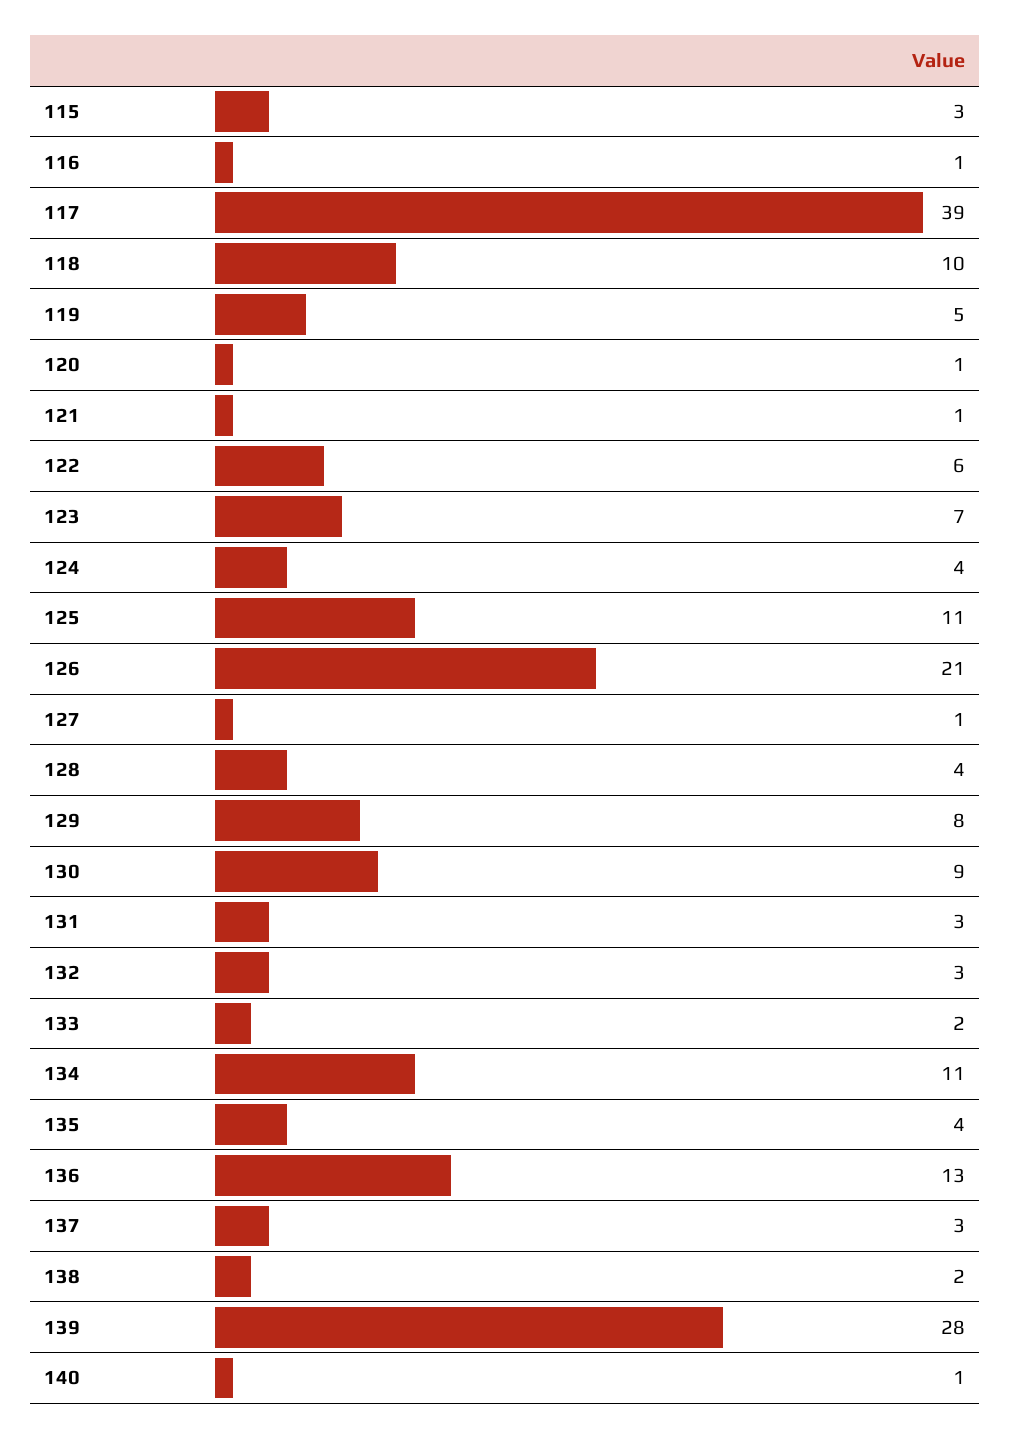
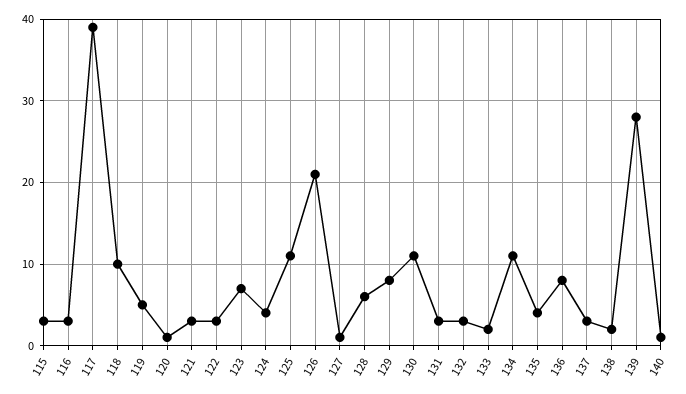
116: 1 -> 3
121: 1 -> 3
122: 6 -> 3
128: 4 -> 6
130: 9 -> 11
136: 13 -> 8

